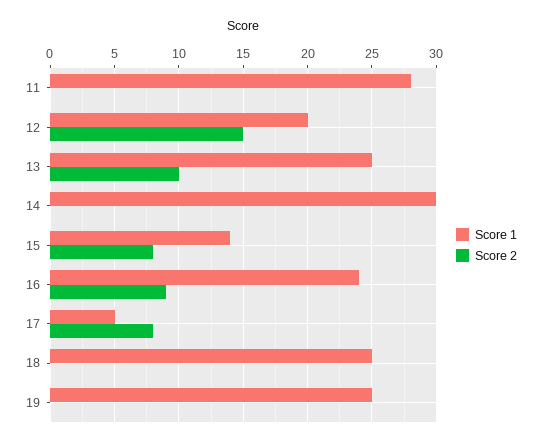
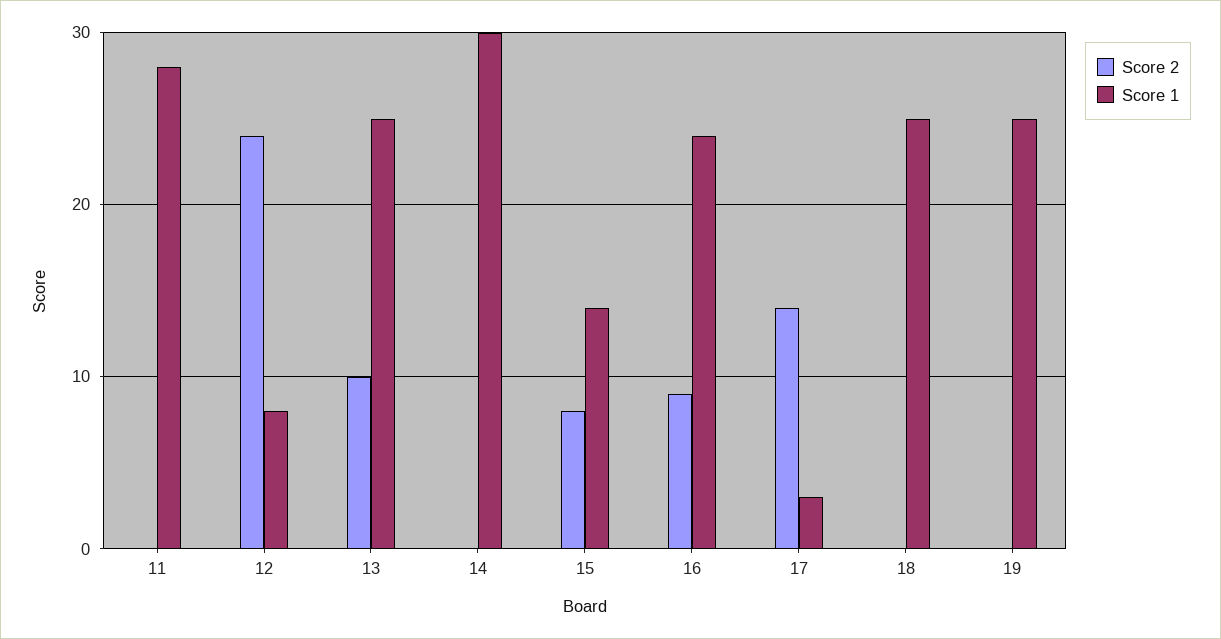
Score 1, 12: 20 -> 8
Score 2, 12: 15 -> 24
Score 1, 17: 5 -> 3
Score 2, 17: 8 -> 14

